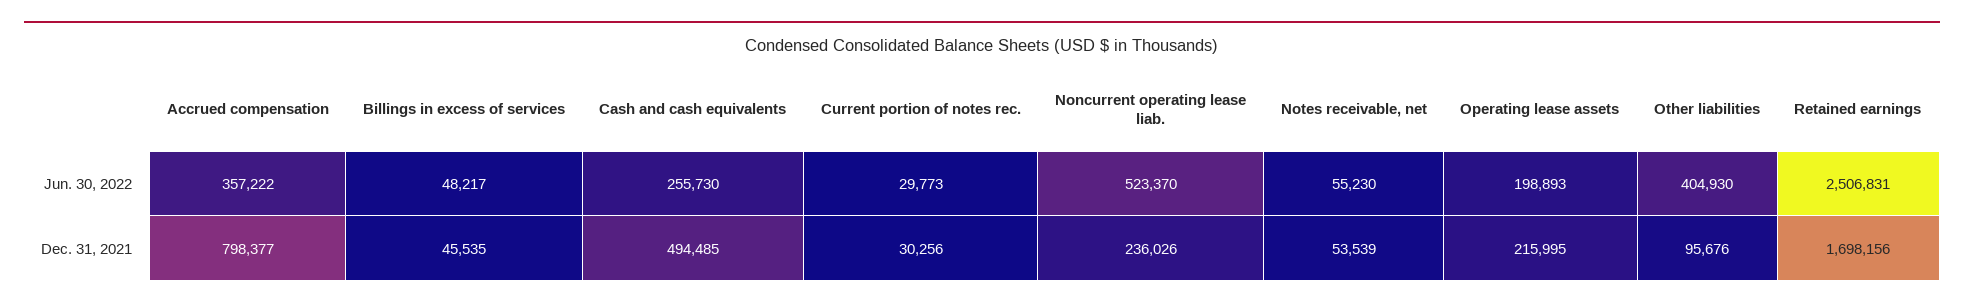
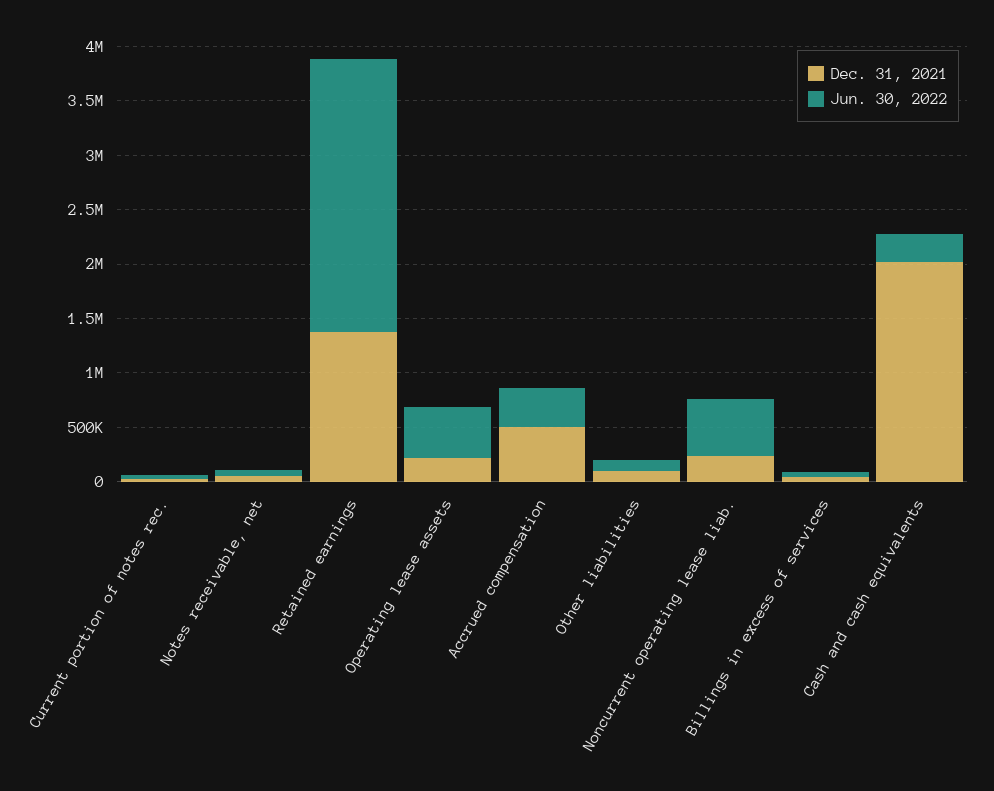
Jun. 30, 2022, Operating lease assets: 198893 -> 500000
Jun. 30, 2022, Other liabilities: 404930 -> 100000
Dec. 31, 2021, Accrued compensation: 798377 -> 500000
Dec. 31, 2021, Cash and cash equivalents: 494485 -> 2000000
Dec. 31, 2021, Retained earnings: 1698156 -> 1400000

